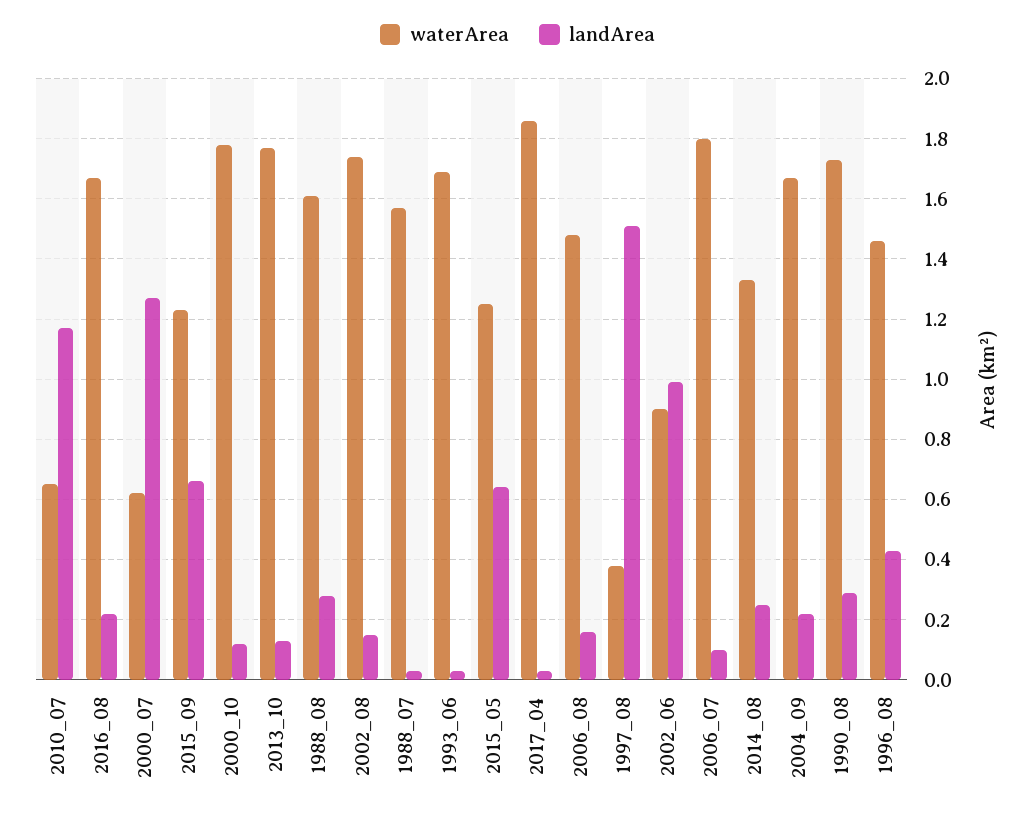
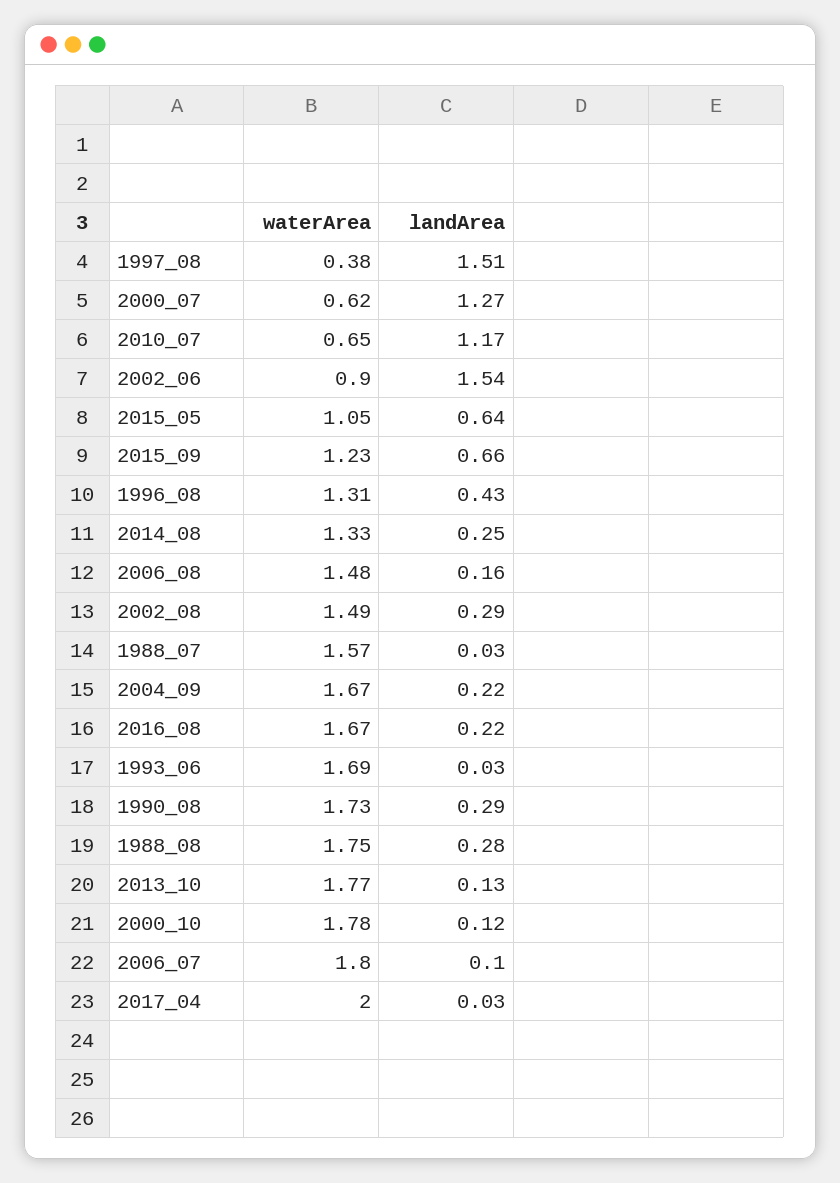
waterArea, 1988_08: 1.6 -> 1.75
waterArea, 2002_08: 1.75 -> 1.49
landArea, 2002_08: 0.15 -> 0.29
waterArea, 2015_05: 1.25 -> 1.05
waterArea, 2017_04: 1.85 -> 2
landArea, 2002_06: 1 -> 1.54
waterArea, 1996_08: 1.45 -> 1.31

